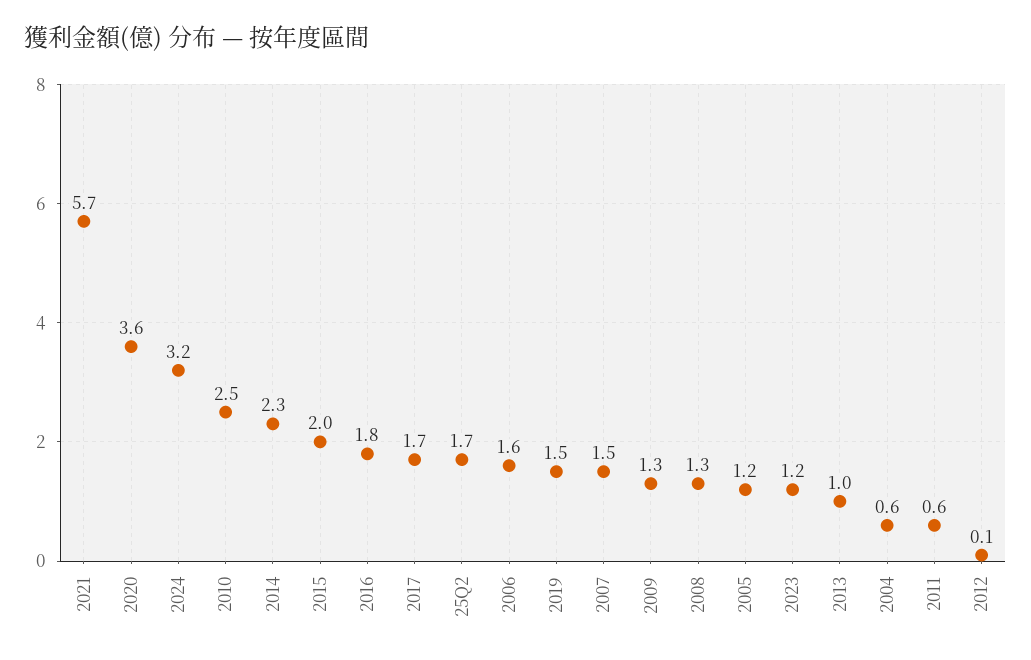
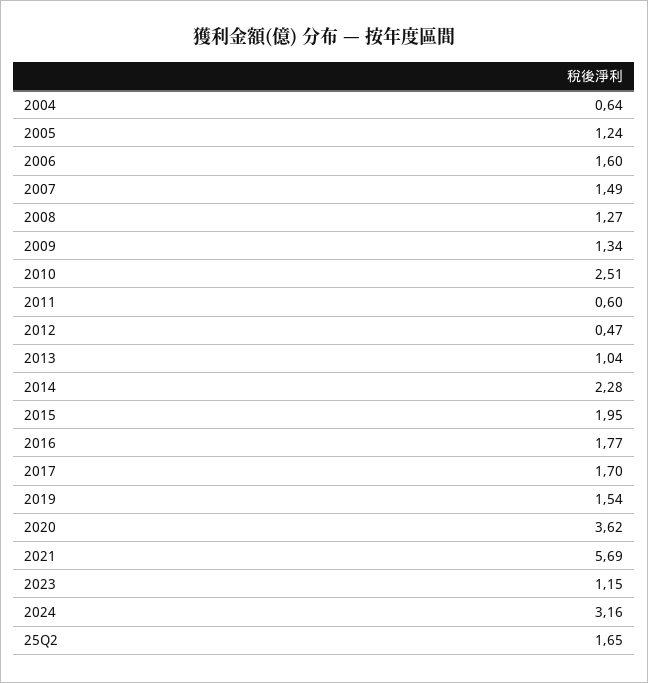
2012: 0.1 -> 0.47

